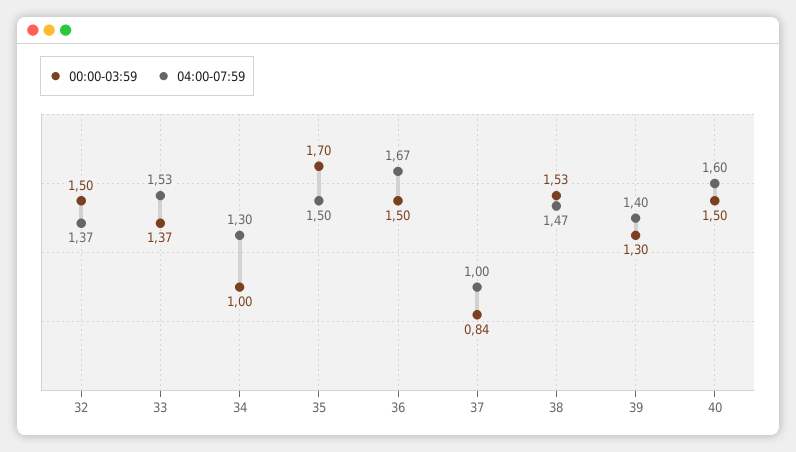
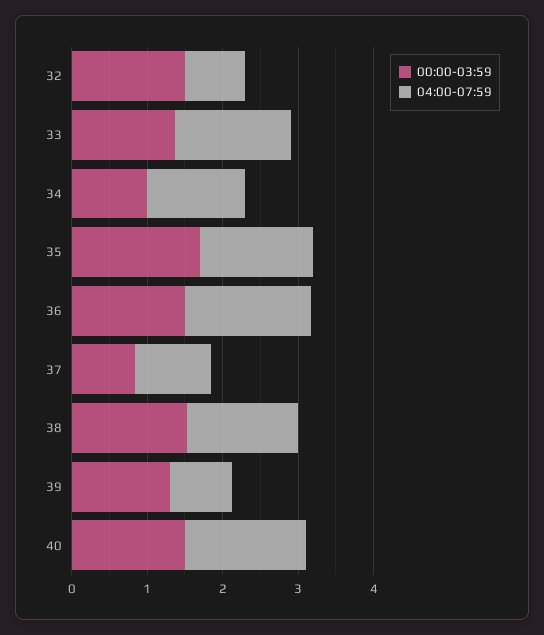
04:00-07:59, 32: 1.37 -> 0.8
04:00-07:59, 39: 1.4 -> 0.8

